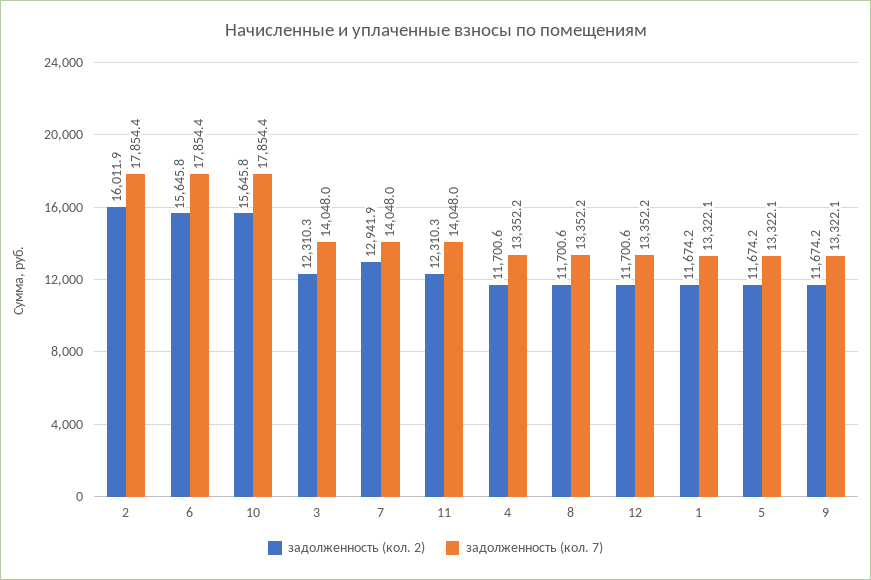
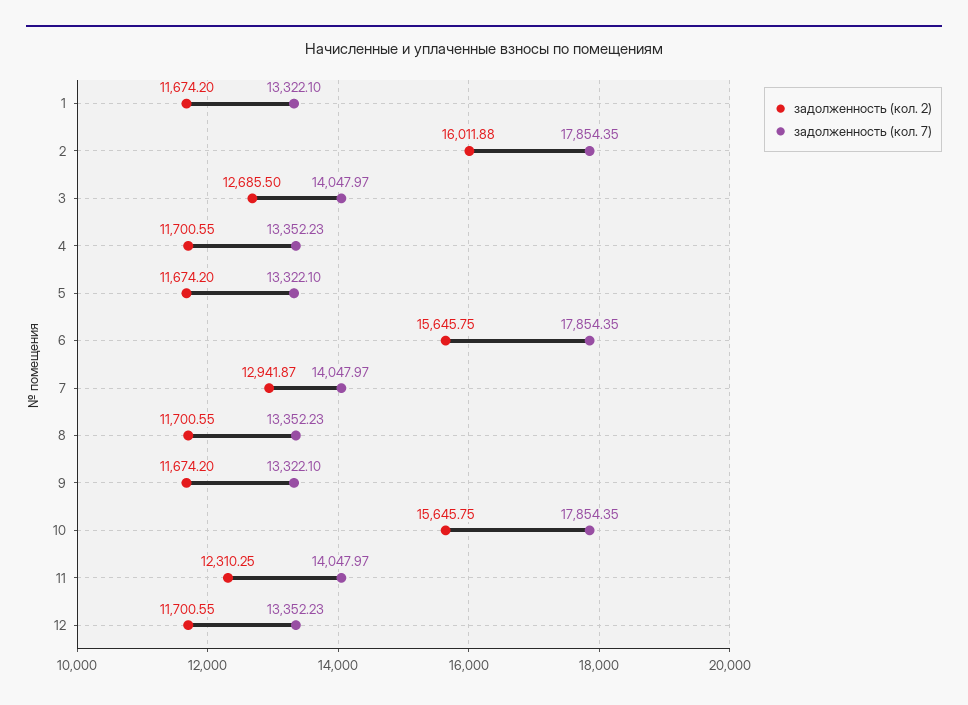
задолженность (кол. 2), 3: 12310.3 -> 12685.5

